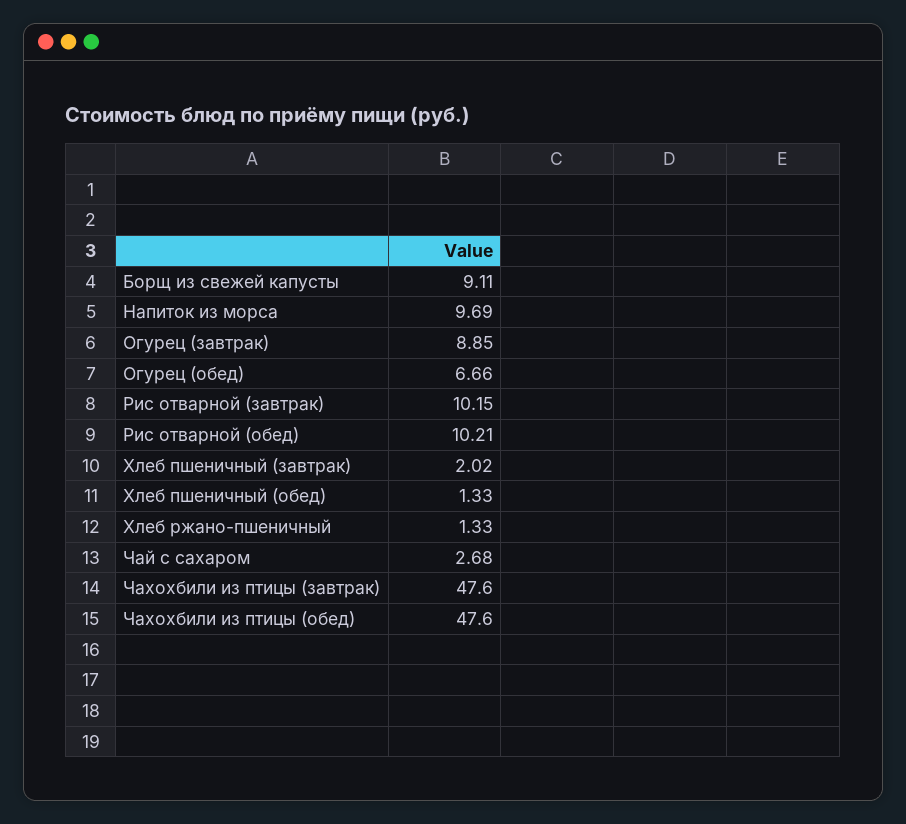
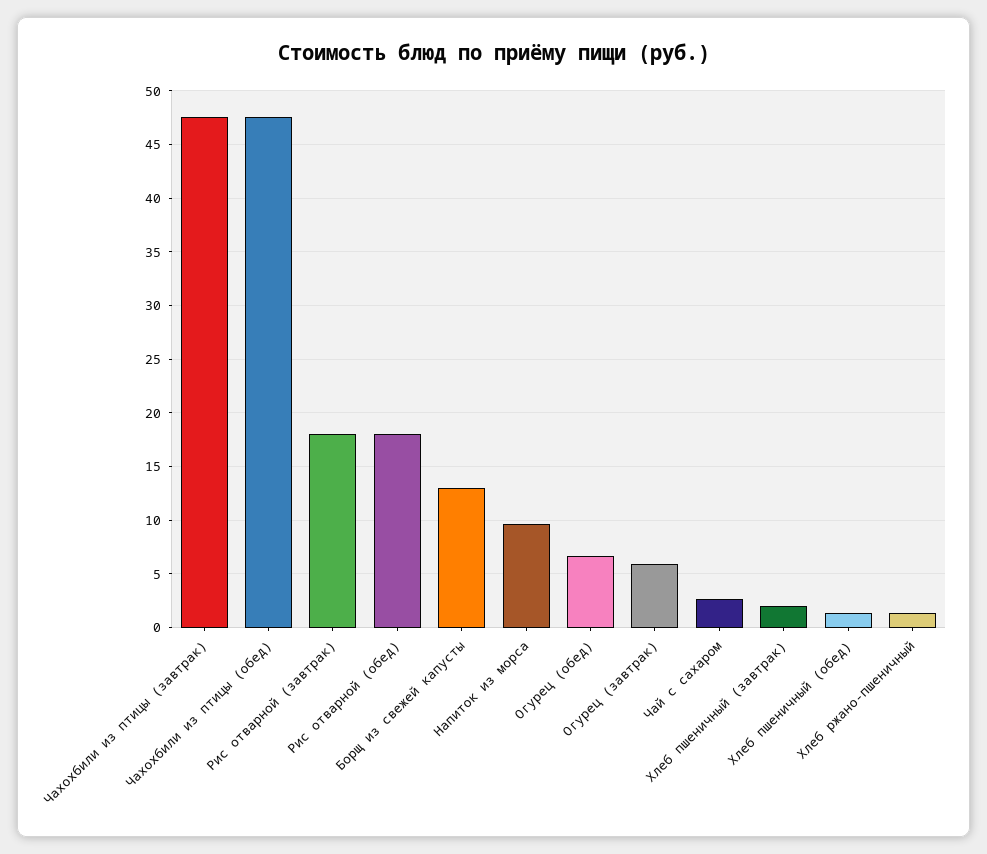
Борщ из свежей капусты: 9.11 -> 13
Огурец (завтрак): 8.85 -> 6
Рис отварной (завтрак): 10.15 -> 18
Рис отварной (обед): 10.21 -> 18

